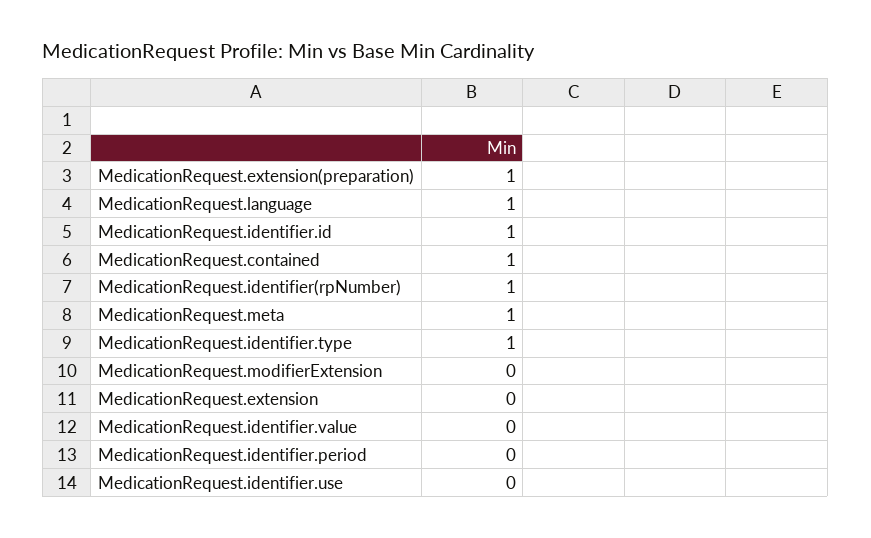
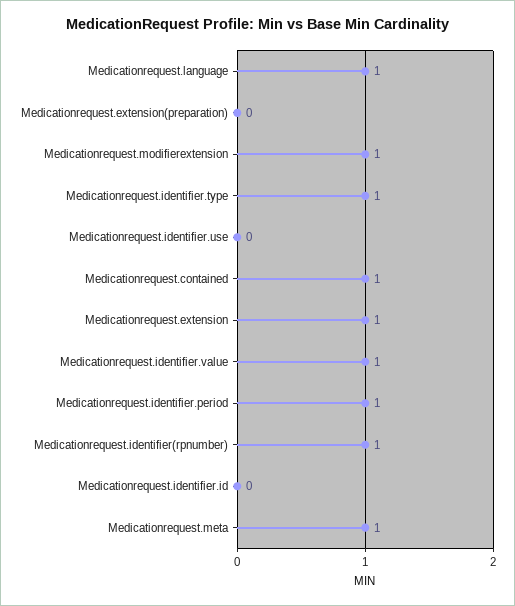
MedicationRequest.extension(preparation): 1 -> 0
MedicationRequest.identifier.id: 1 -> 0
MedicationRequest.modifierExtension: 0 -> 1
MedicationRequest.extension: 0 -> 1
MedicationRequest.identifier.value: 0 -> 1
MedicationRequest.identifier.period: 0 -> 1

